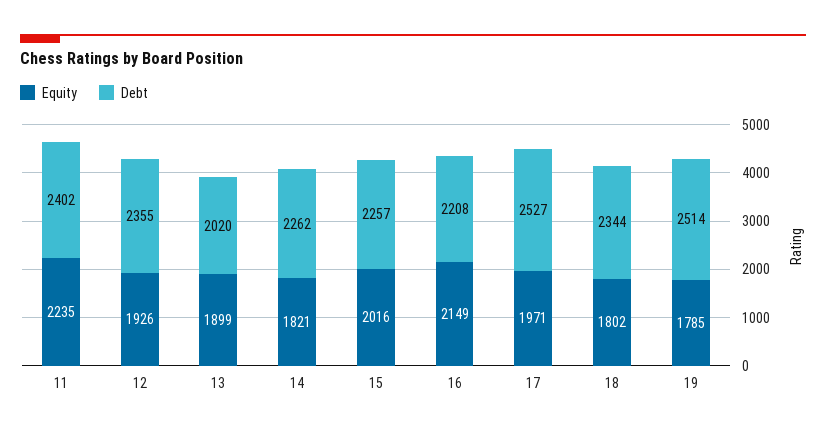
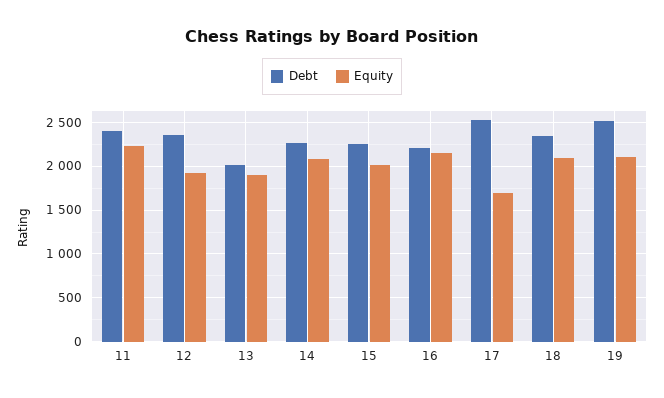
Equity, 14: 1821 -> 2100
Equity, 17: 1971 -> 1700
Equity, 18: 1802 -> 2100
Equity, 19: 1785 -> 2100

